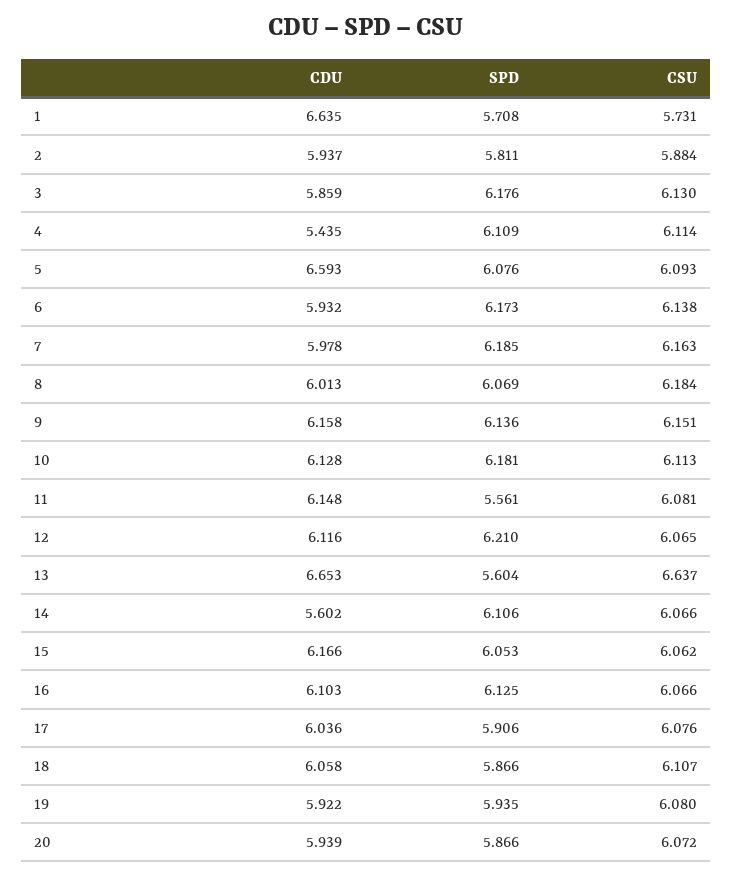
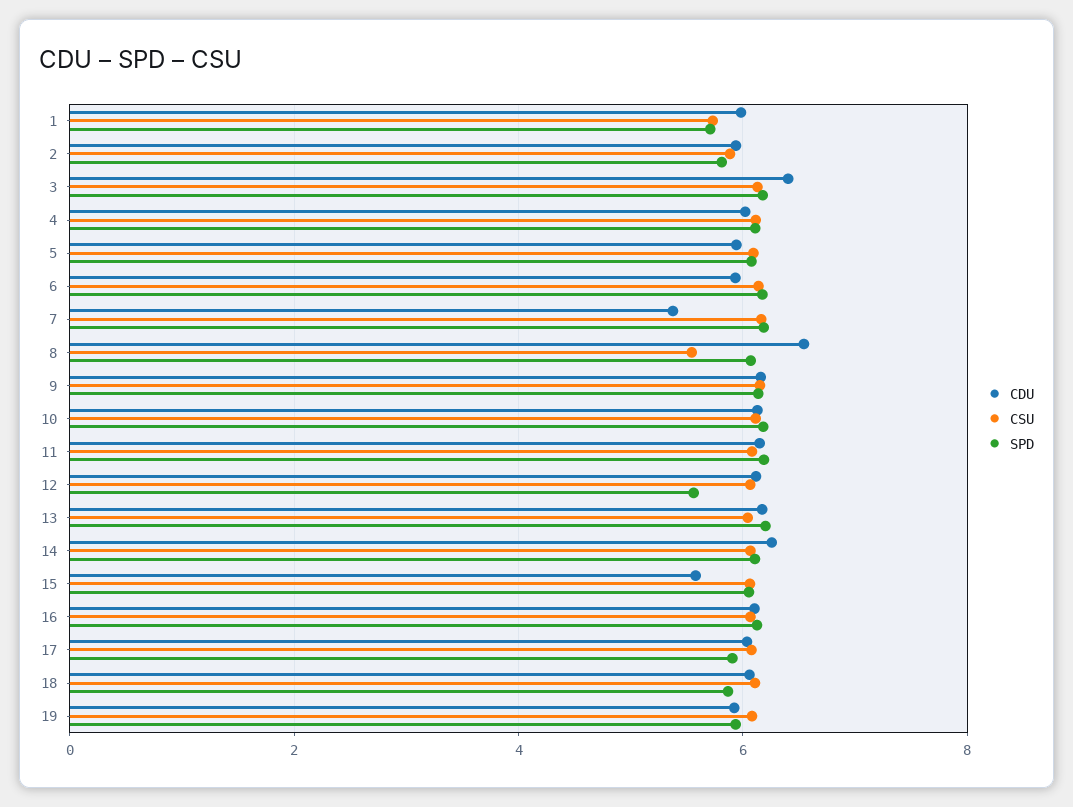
CDU, 1: 6.635 -> 6
CDU, 3: 5.859 -> 6.4
CDU, 4: 5.435 -> 6
CDU, 5: 6.593 -> 6
CDU, 7: 5.978 -> 5.4
CDU, 8: 6.013 -> 6.6
CSU, 8: 6.184 -> 5.6
SPD, 11: 5.561 -> 6.2
SPD, 12: 6.21 -> 5.6
CDU, 13: 6.653 -> 6.2
SPD, 13: 5.604 -> 6.2
CSU, 13: 6.637 -> 6
CDU, 14: 5.602 -> 6.2
CDU, 15: 6.166 -> 5.6
CDU, 20: 5.939 -> none
SPD, 20: 5.866 -> none
CSU, 20: 6.072 -> none

